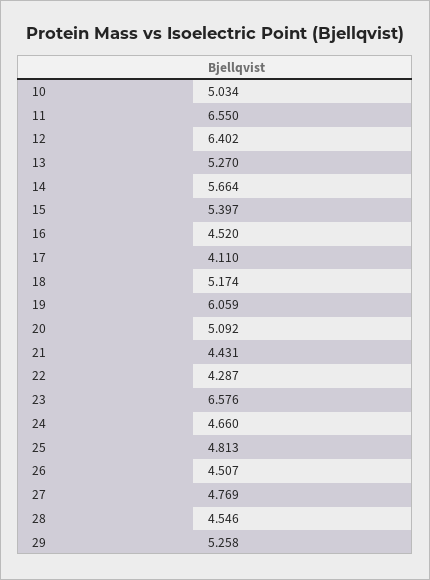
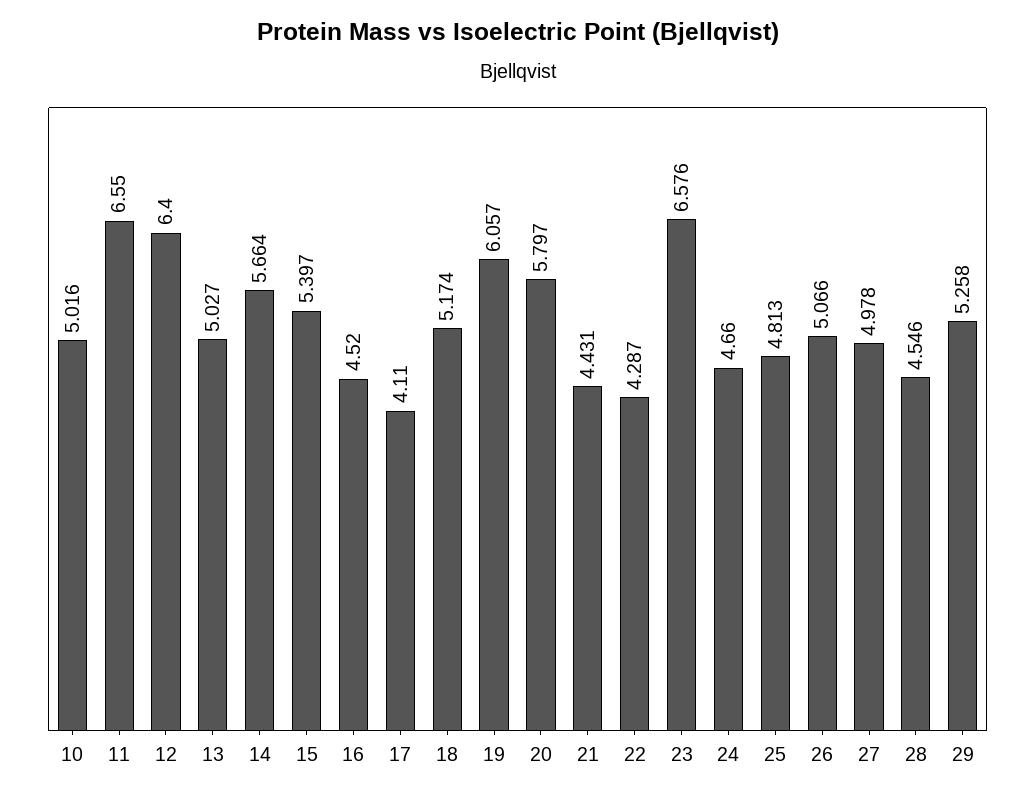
10: 5.034 -> 5.016
12: 6.402 -> 6.4
13: 5.27 -> 5.027
19: 6.059 -> 6.057
20: 5.092 -> 5.797
26: 4.507 -> 5.066
27: 4.769 -> 4.978

